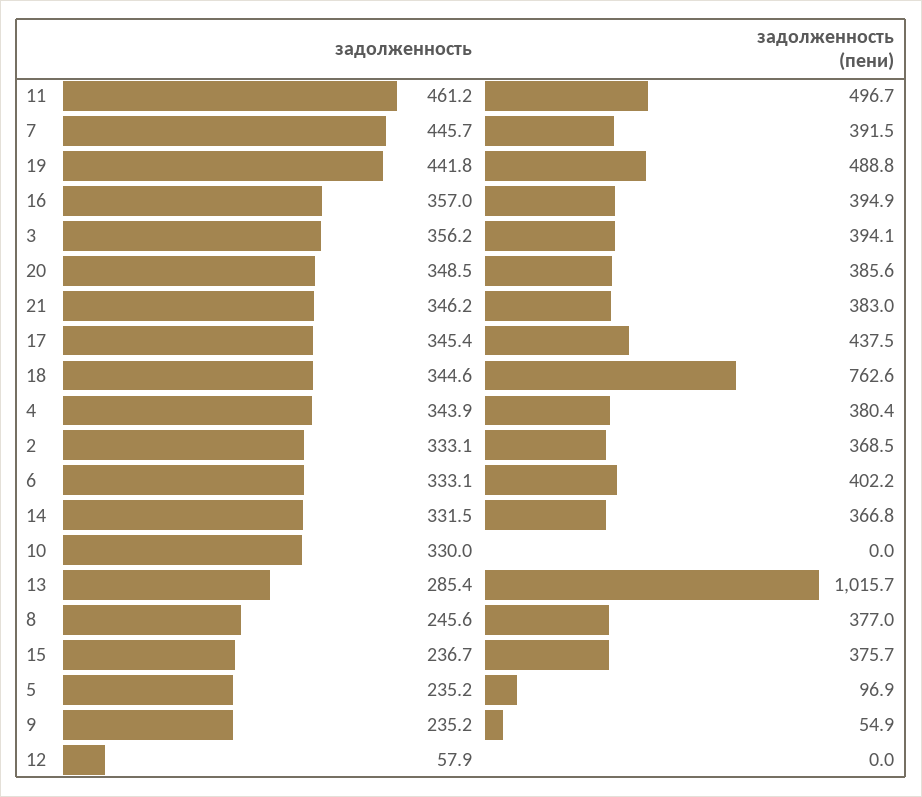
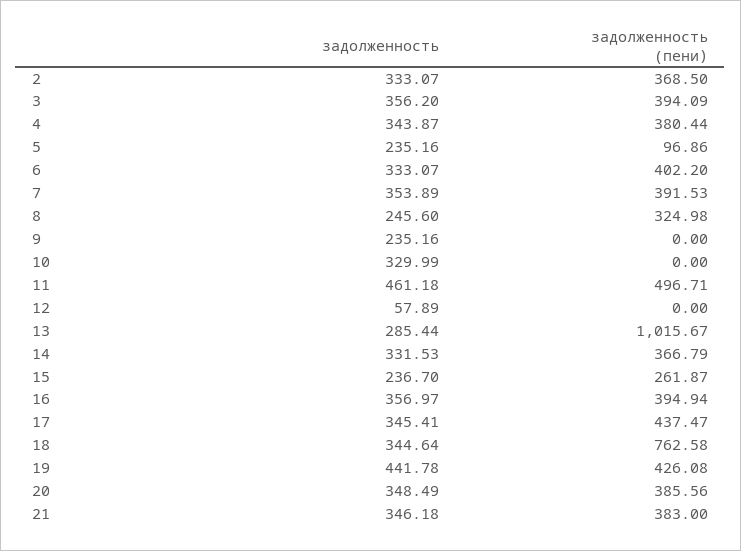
задолженность, 7: 445.7 -> 353.89
задолженность (пени), 19: 488.8 -> 426.08
задолженность (пени), 8: 377 -> 324.98
задолженность (пени), 15: 375.7 -> 261.87
задолженность (пени), 9: 54.9 -> 0

